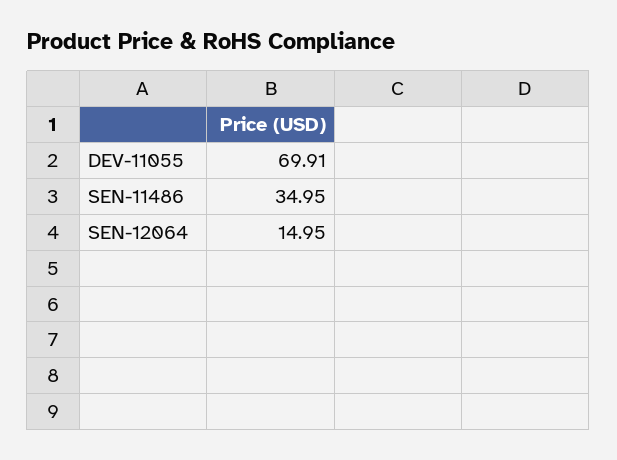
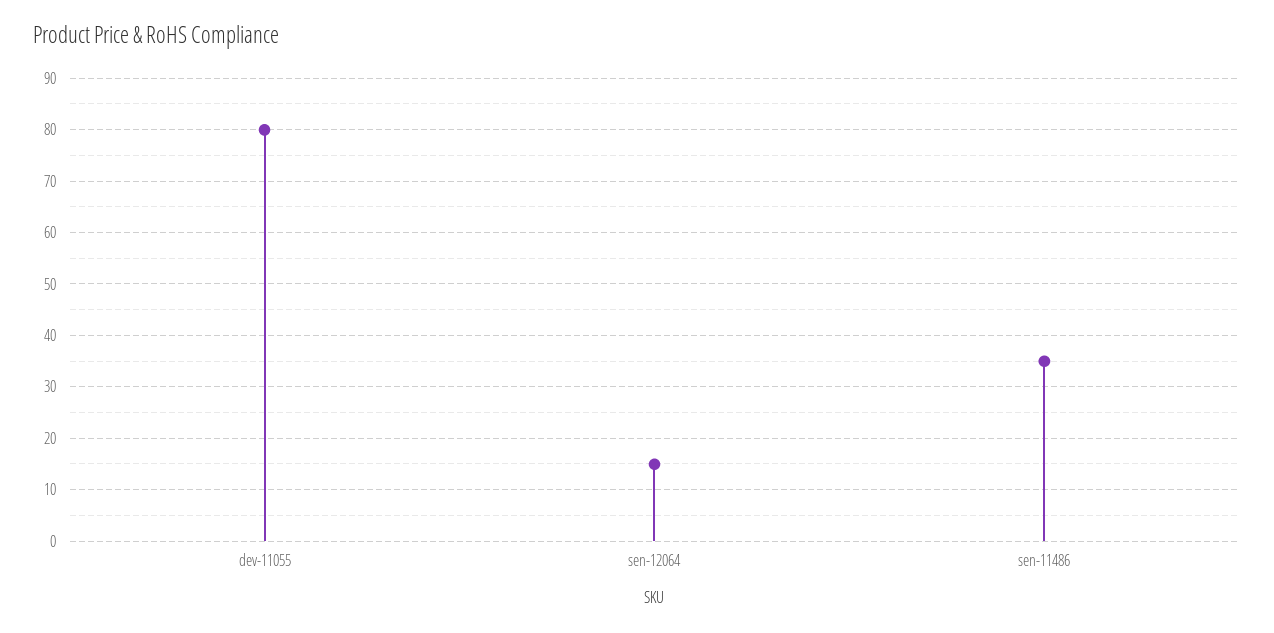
DEV-11055: 69.91 -> 80

